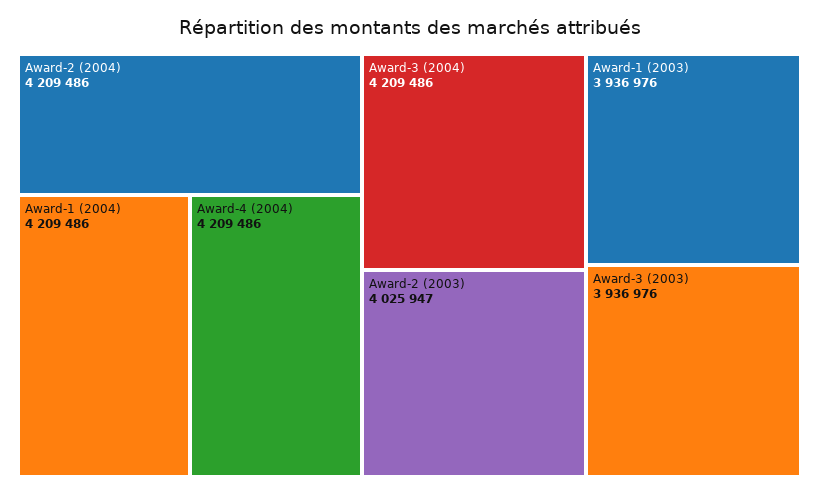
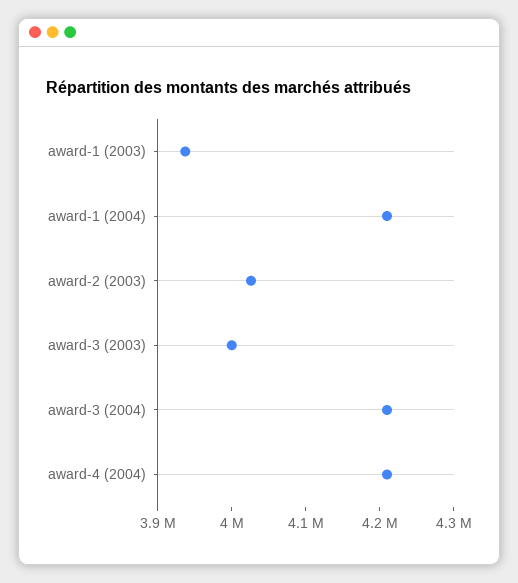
Award-2 (2004): 4209486 -> none
Award-3 (2003): 3936976 -> 4000000

